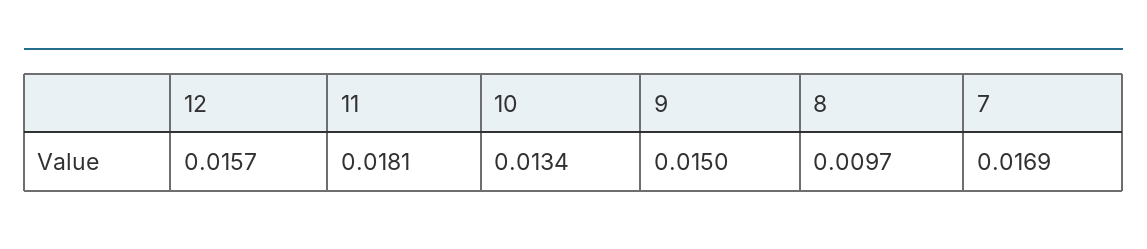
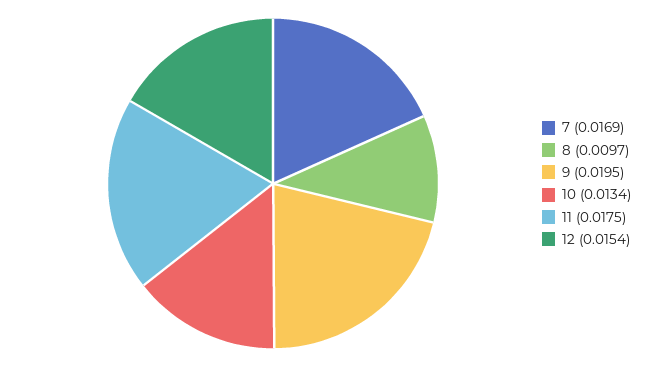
12: 0.0157 -> 0.0154
11: 0.0181 -> 0.0175
9: 0.015 -> 0.0195

